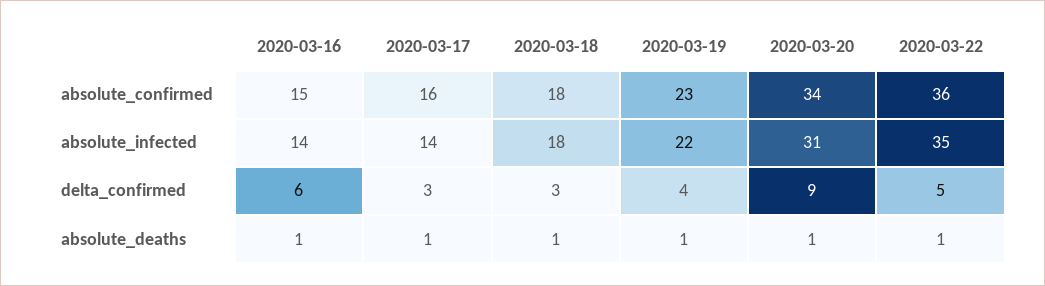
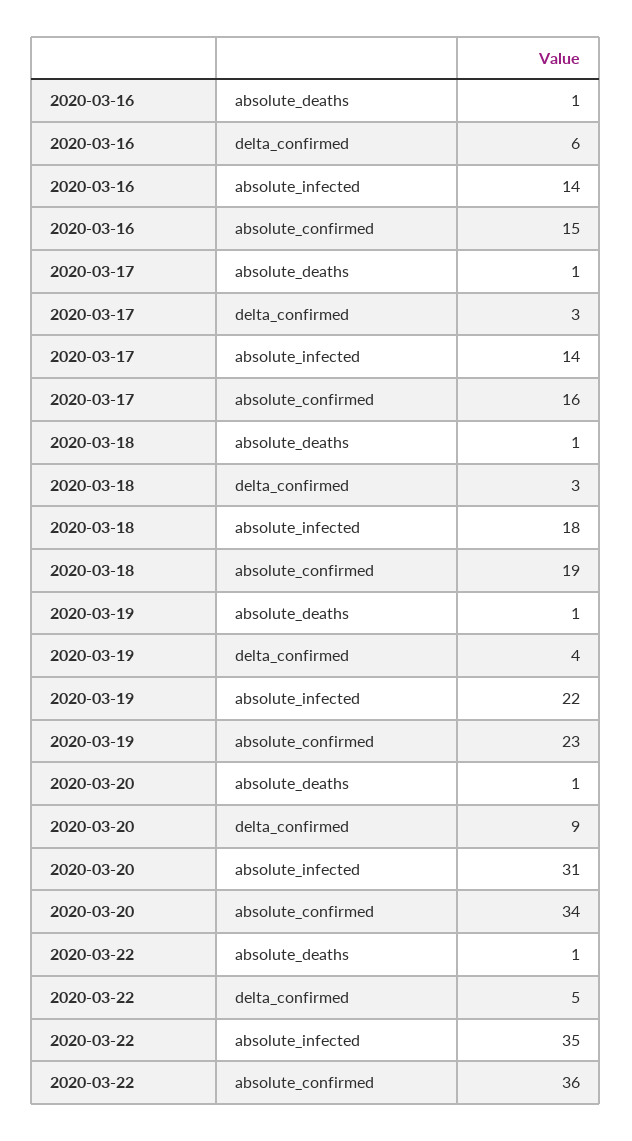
2020-03-18, absolute_confirmed: 18 -> 19

